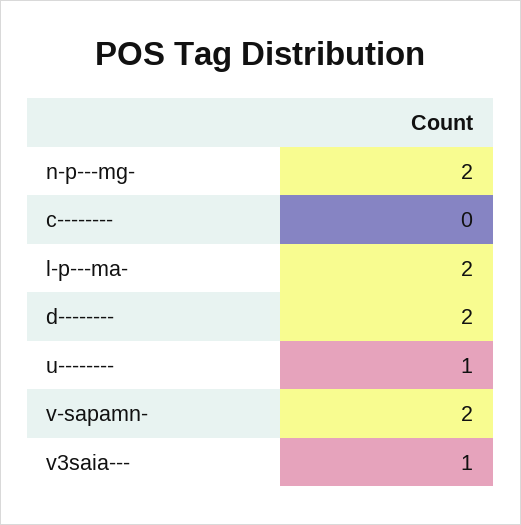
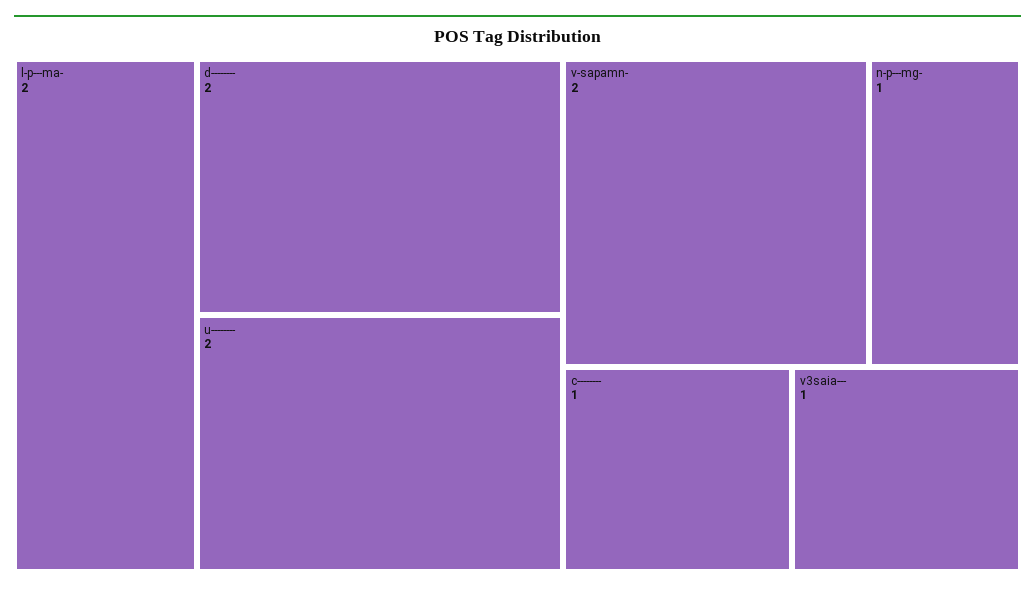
n-p---mg-: 2 -> 1
c--------: 0 -> 1
u--------: 1 -> 2

